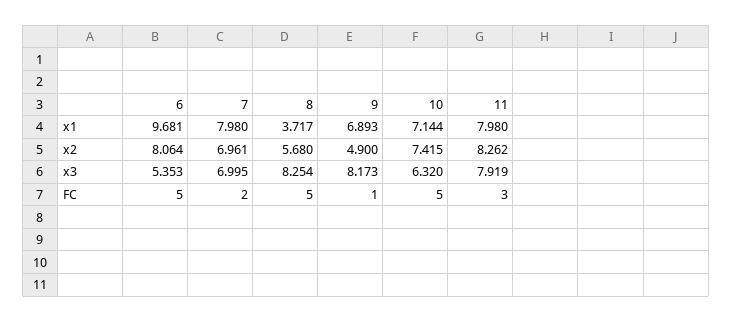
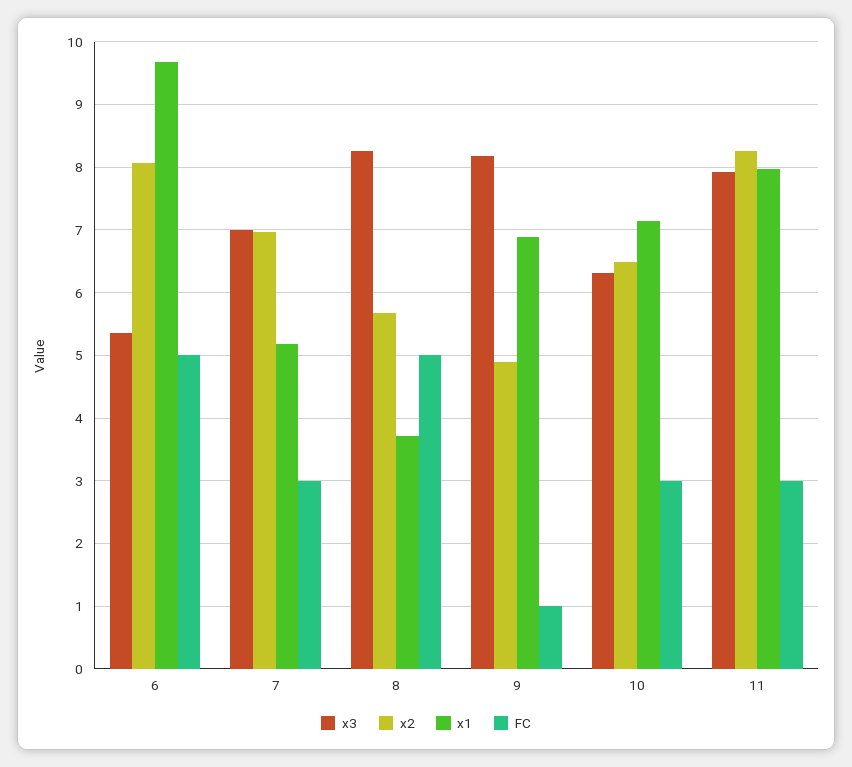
x1, 7: 7.98 -> 5.2
x2, 10: 7.415 -> 6.5
FC, 7: 2 -> 3
FC, 10: 5 -> 3

